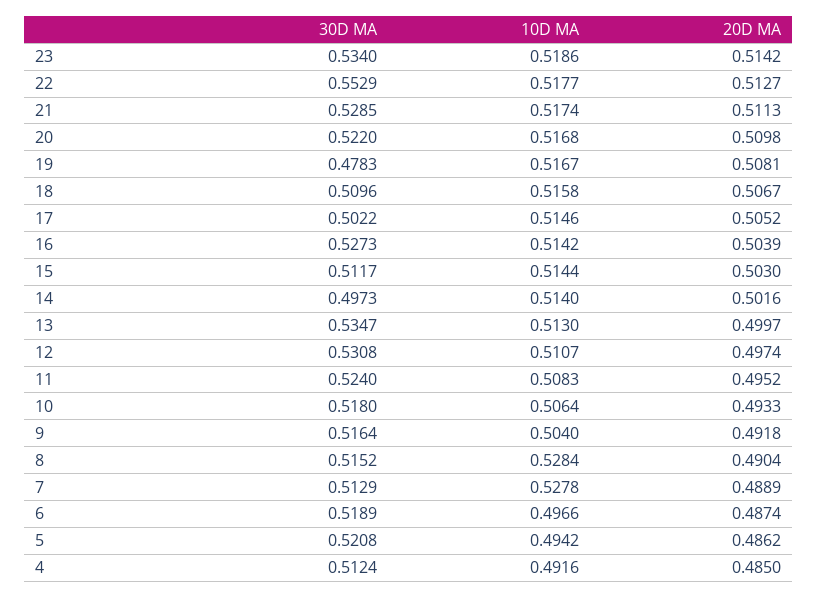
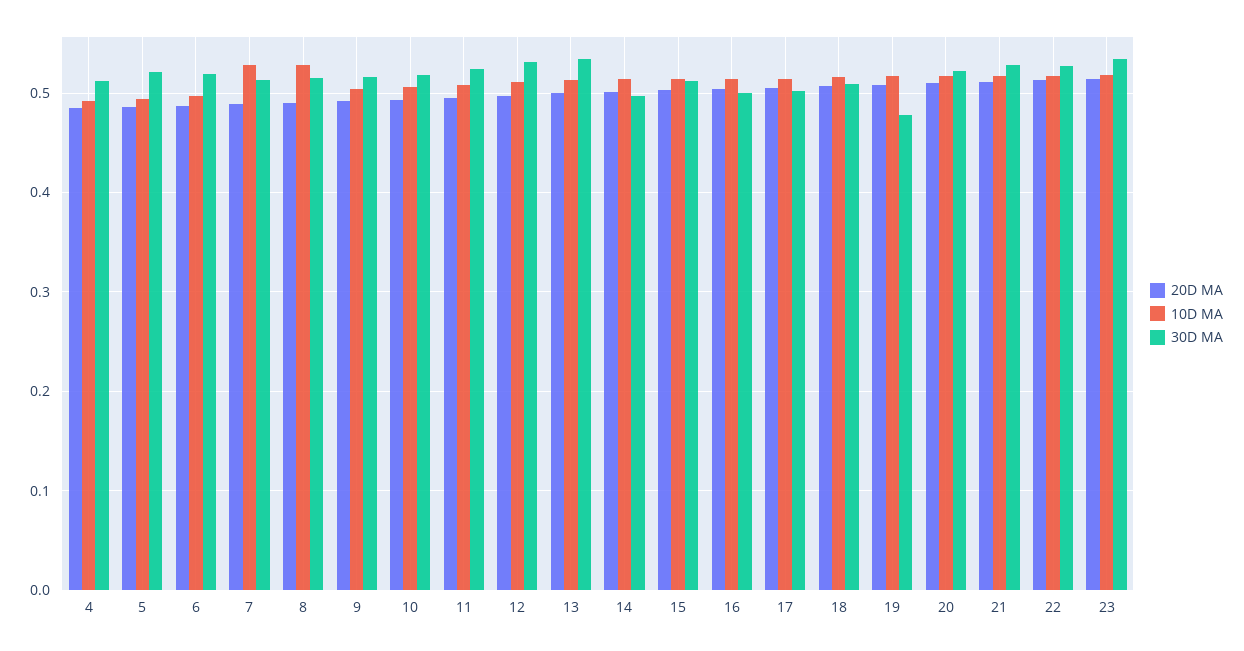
30D MA, 22: 0.5529 -> 0.53
30D MA, 16: 0.5273 -> 0.5

